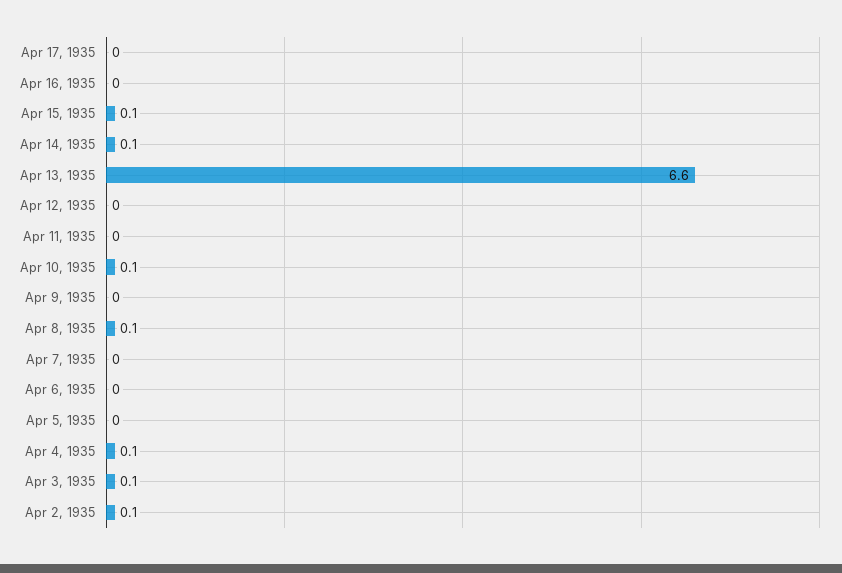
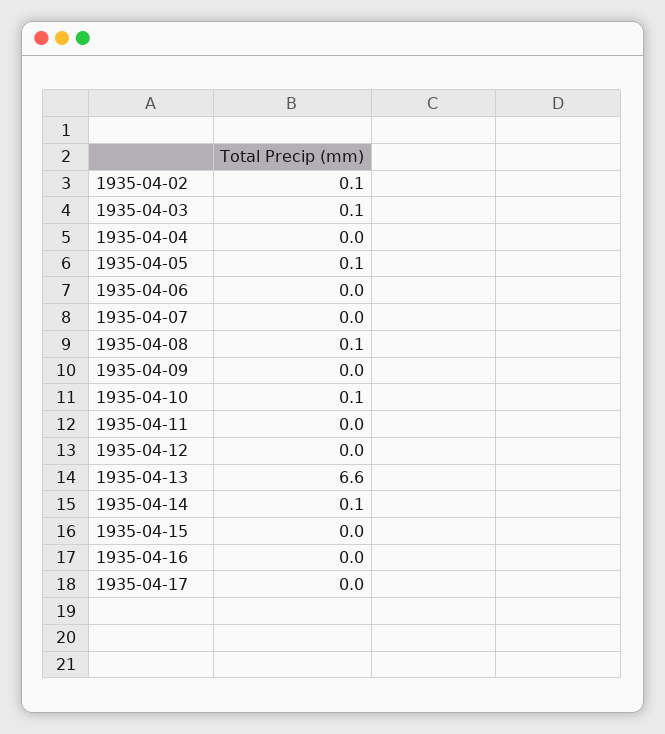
Apr 15, 1935: 0.1 -> 0
Apr 5, 1935: 0 -> 0.1
Apr 4, 1935: 0.1 -> 0

